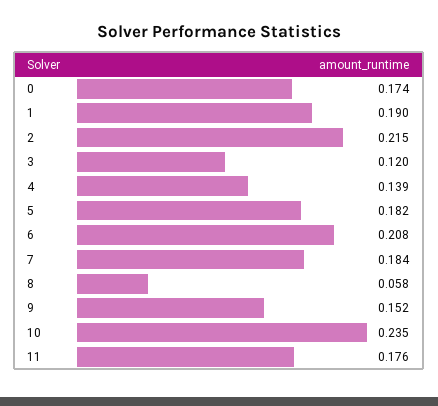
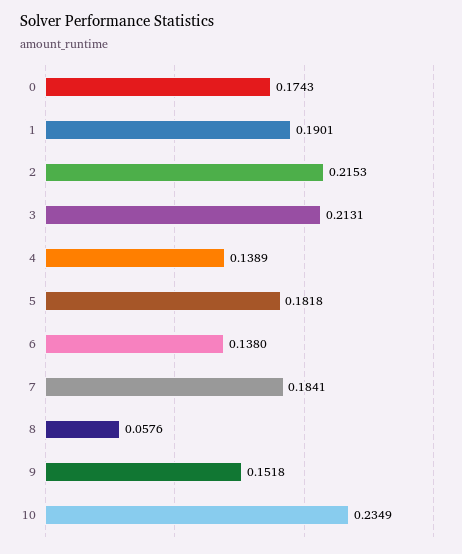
3: 0.12 -> 0.2131
6: 0.208 -> 0.138
11: 0.176 -> none

